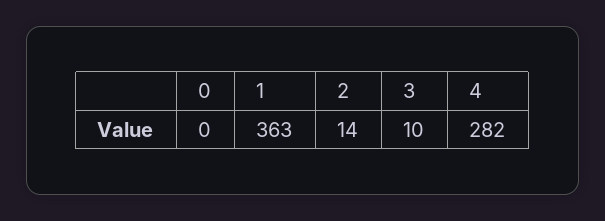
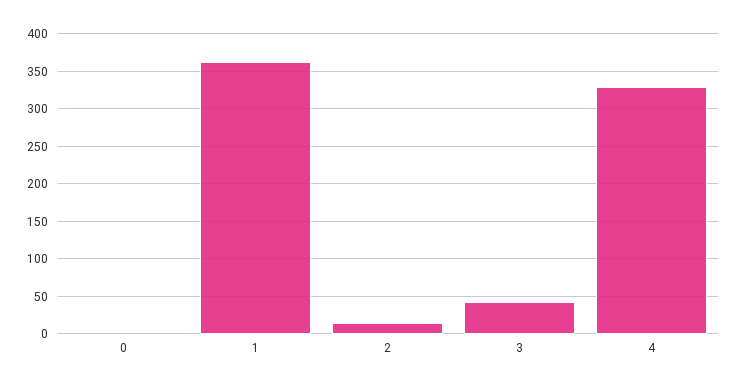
3: 10 -> 40
4: 282 -> 330

